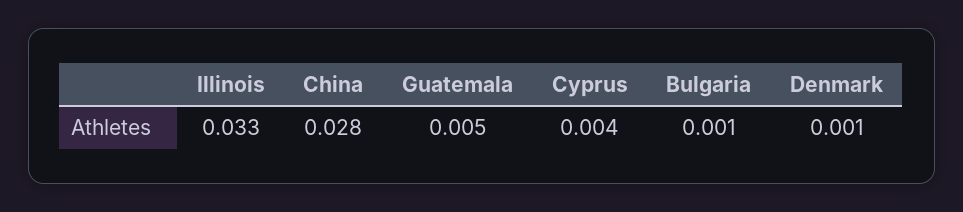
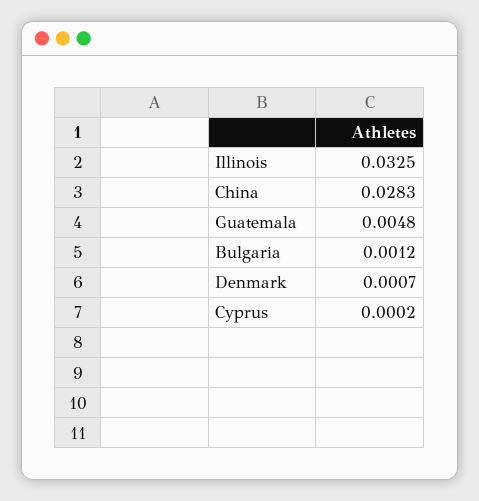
Cyprus: 0.004 -> 0.0002

